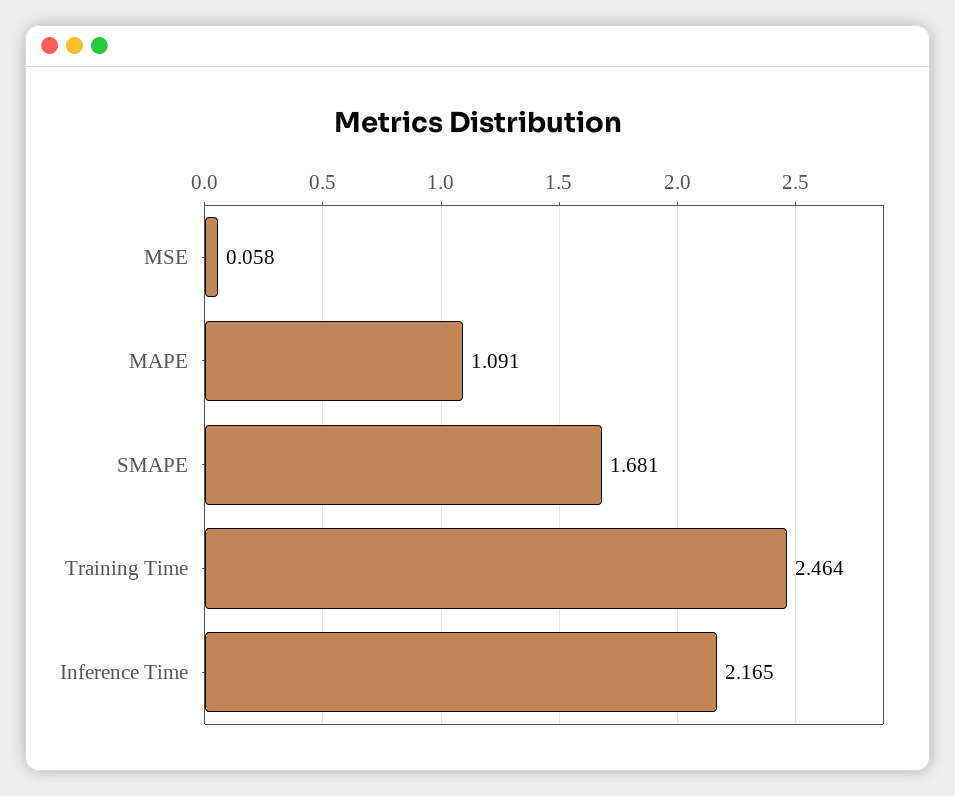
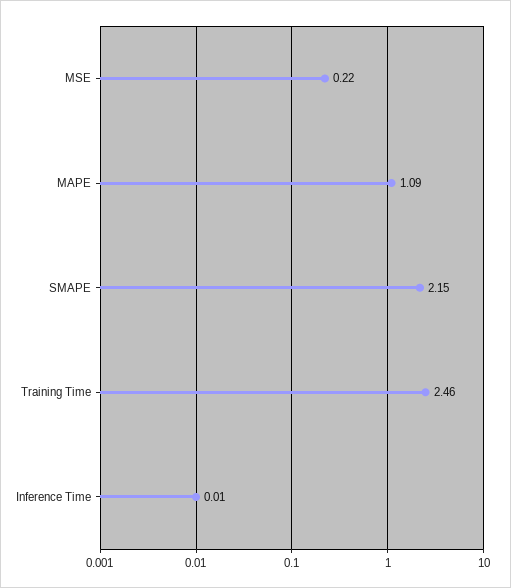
MSE: 0.058 -> 0.22
SMAPE: 1.681 -> 2.15
Inference Time: 2.165 -> 0.01

